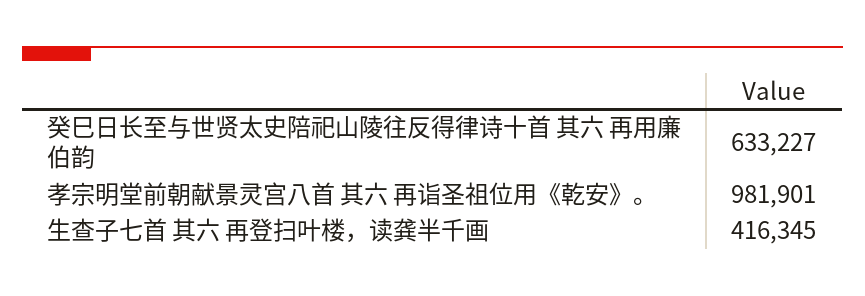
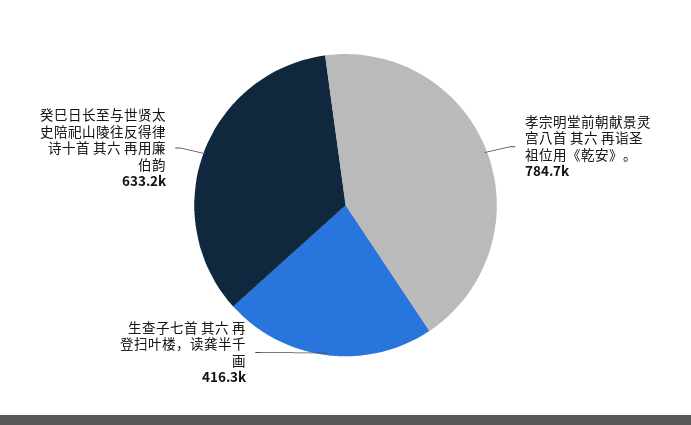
孝宗明堂前朝献景灵宫八首 其六 再诣圣祖位用《乾安》。: 981901 -> 784700

